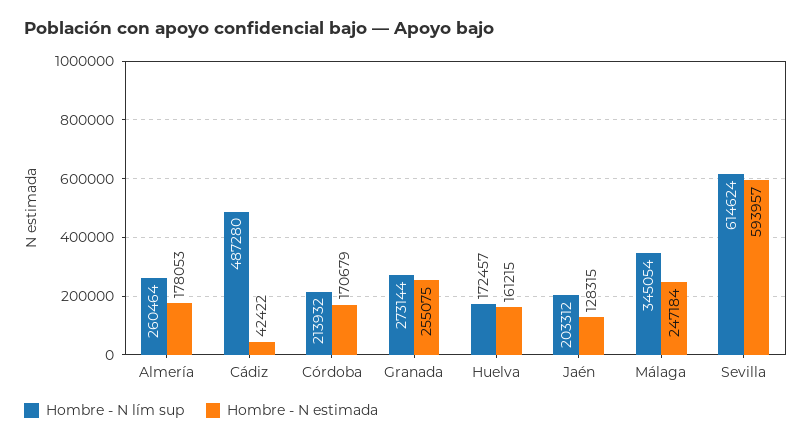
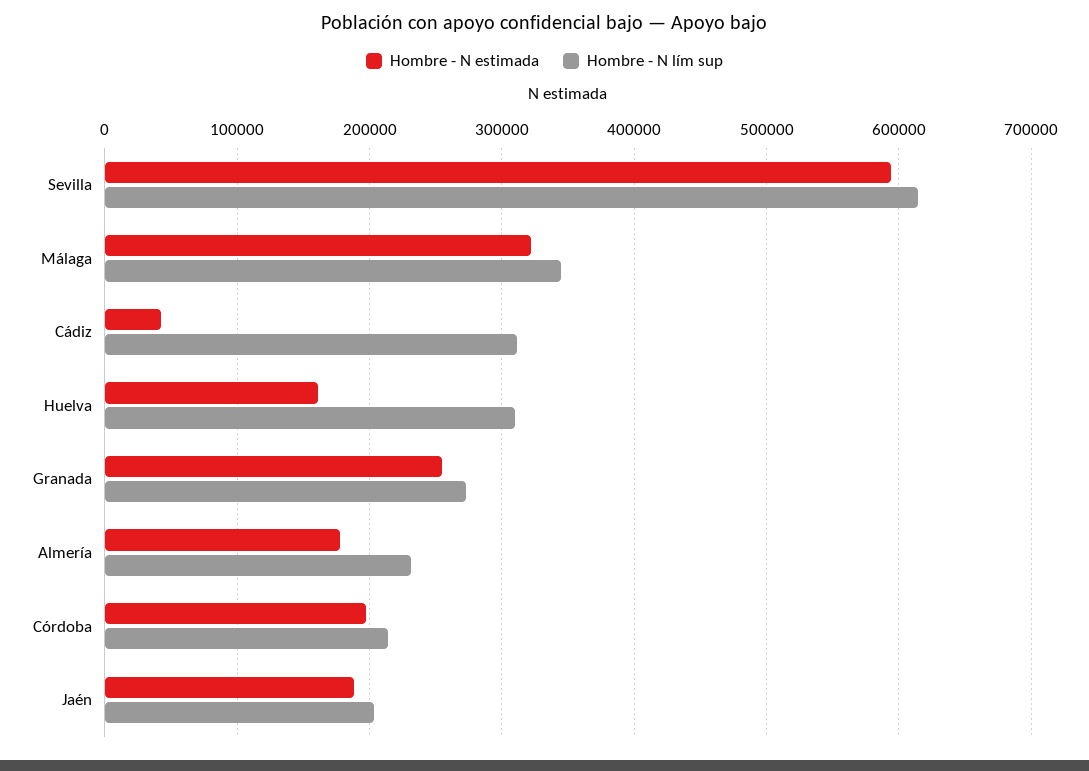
Hombre - N lím sup, Almería: 260464 -> 230000
Hombre - N lím sup, Cádiz: 487280 -> 310000
Hombre - N estimada, Córdoba: 170679 -> 200000
Hombre - N lím sup, Huelva: 172457 -> 310000
Hombre - N estimada, Jaén: 128315 -> 190000
Hombre - N estimada, Málaga: 247184 -> 320000

